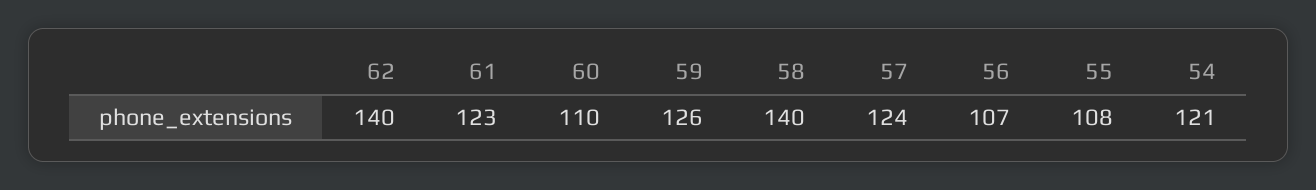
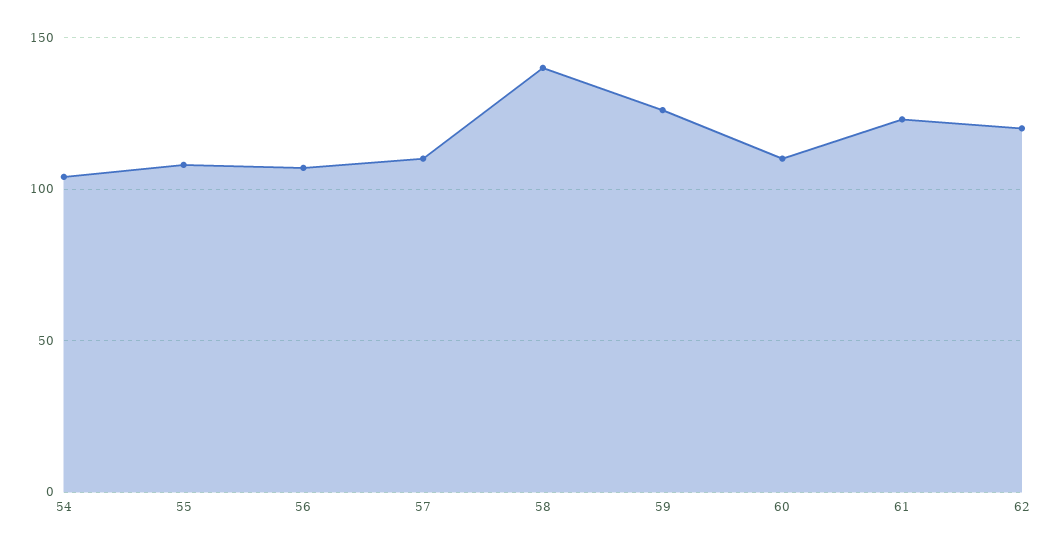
62: 140 -> 120
57: 124 -> 110
54: 121 -> 105

